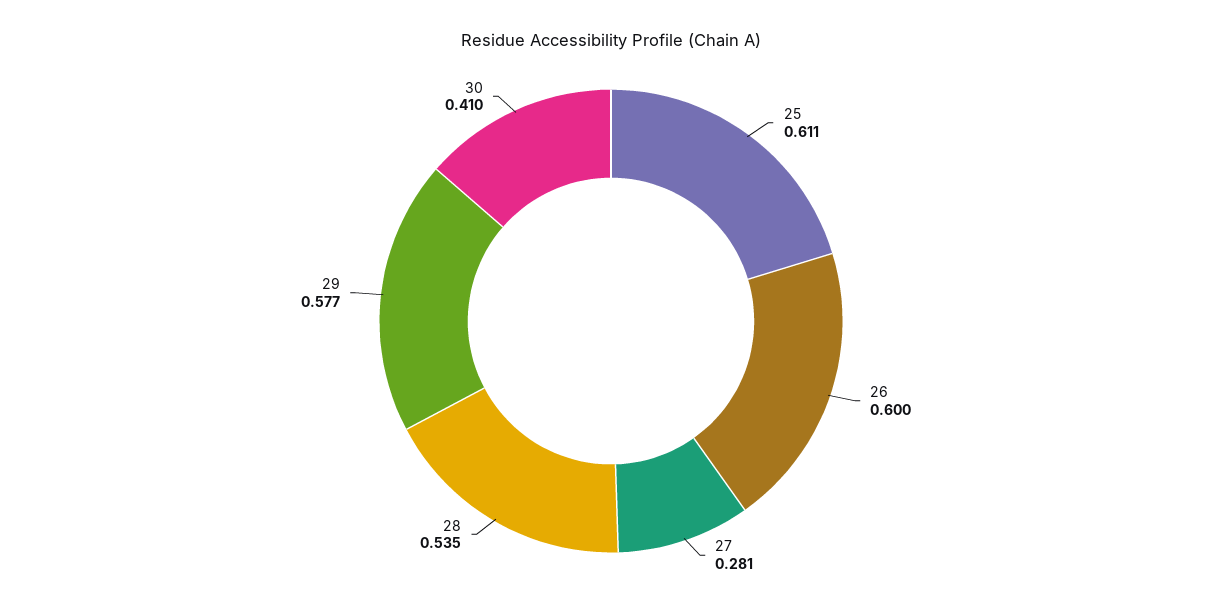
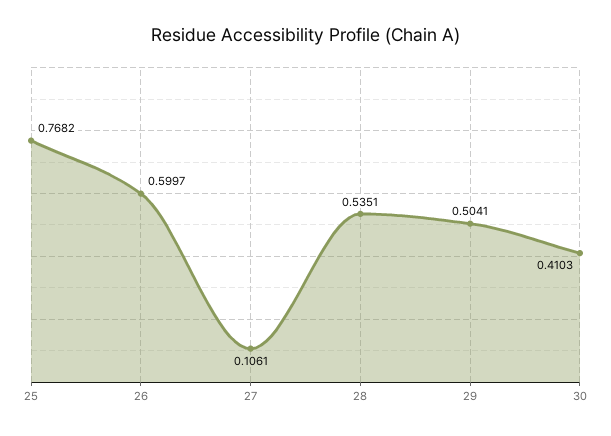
25: 0.611 -> 0.7682
27: 0.281 -> 0.1061
29: 0.577 -> 0.5041

